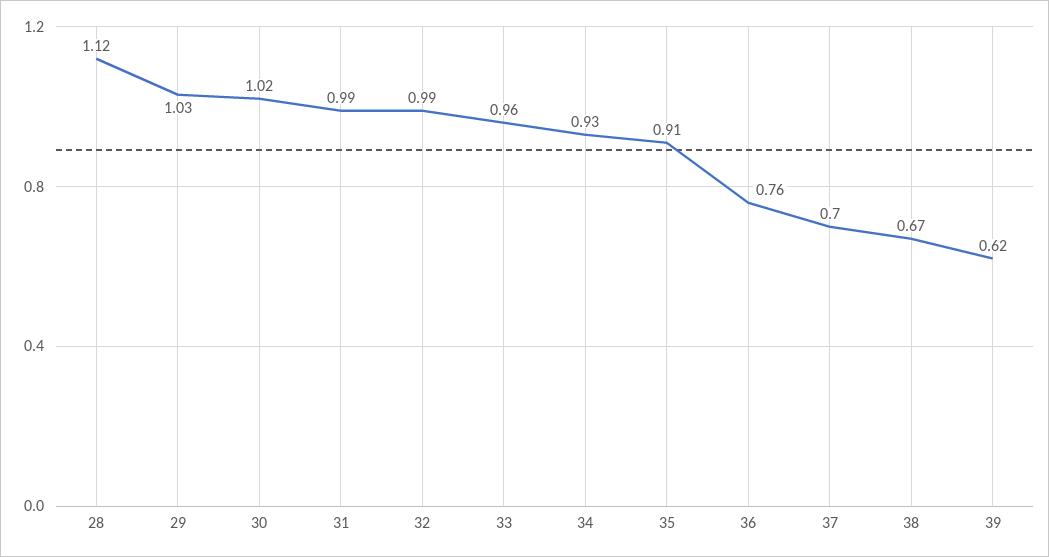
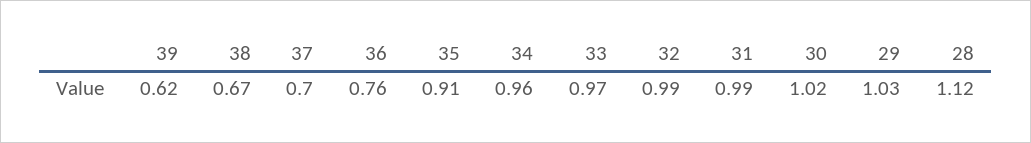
33: 0.96 -> 0.97
34: 0.93 -> 0.96

